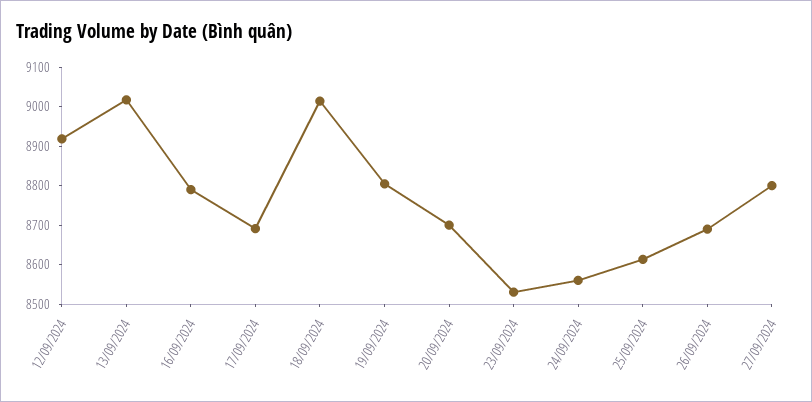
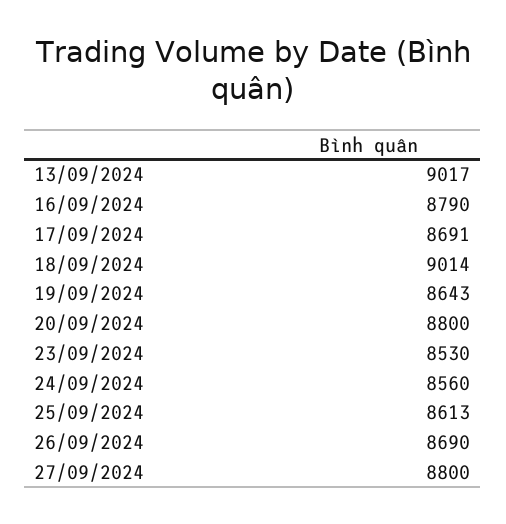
12/09/2024: 8925 -> none
19/09/2024: 8800 -> 8643
20/09/2024: 8700 -> 8800

